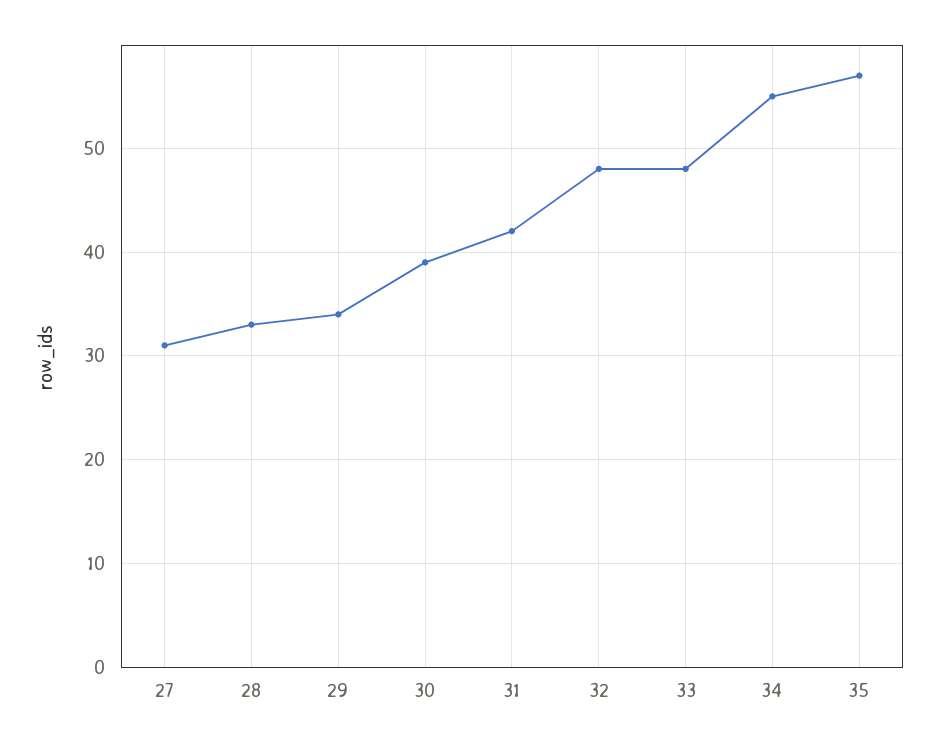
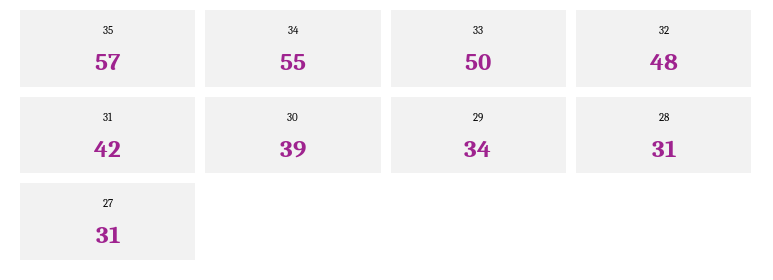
28: 33 -> 31
33: 48 -> 50

